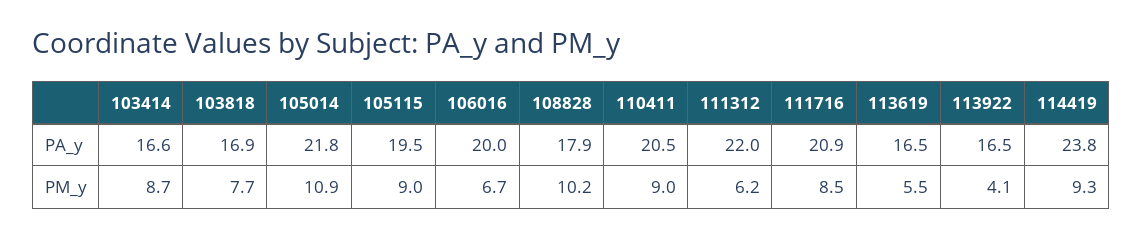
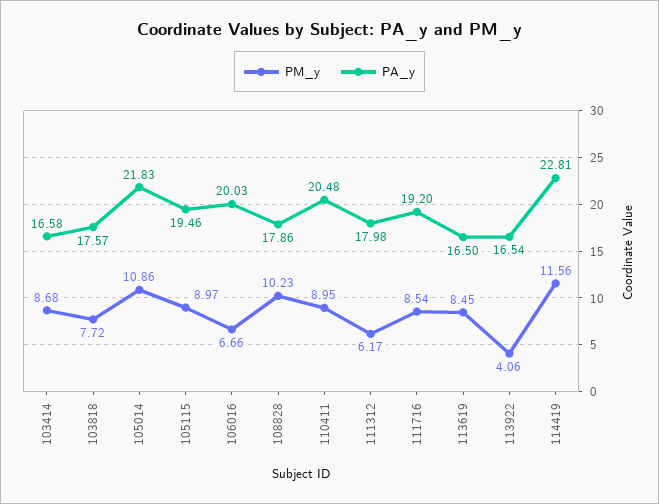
PA_y, 103818: 16.9 -> 17.57
PA_y, 111312: 22 -> 17.98
PA_y, 111716: 20.9 -> 19.2
PA_y, 114419: 23.8 -> 22.81
PM_y, 113619: 5.5 -> 8.45
PM_y, 114419: 9.3 -> 11.56

